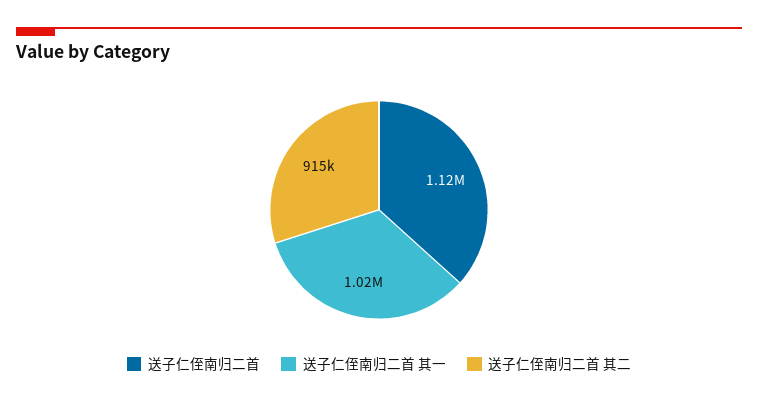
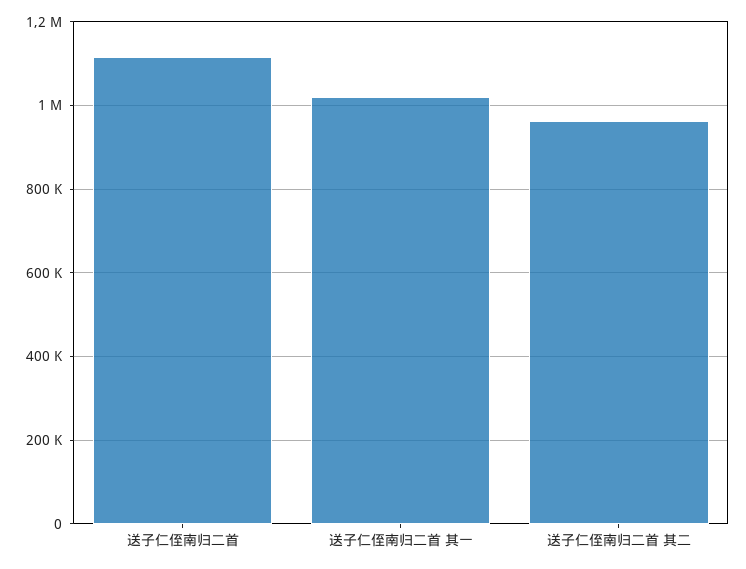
送子仁侄南归二首 其二: 915000 -> 960000

